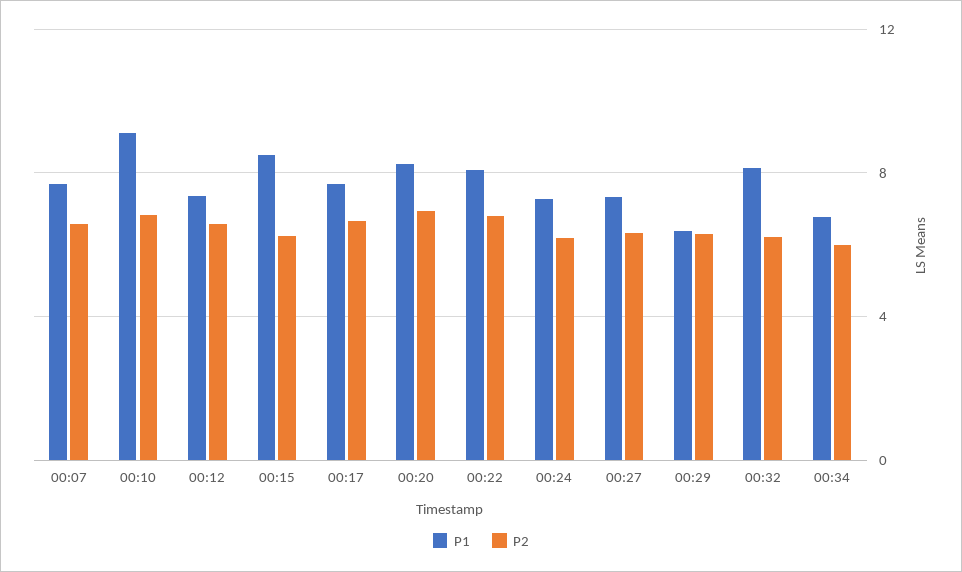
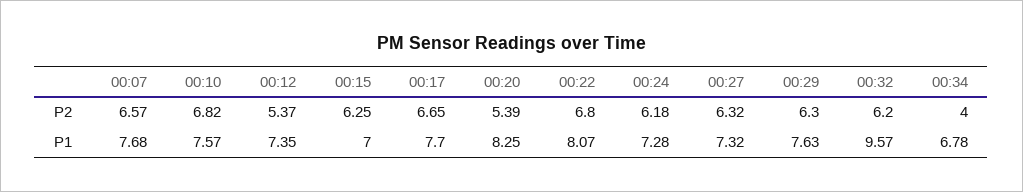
P1, 00:10: 9 -> 7.57
P2, 00:12: 6.5 -> 5.37
P1, 00:15: 8.5 -> 7
P2, 00:20: 7 -> 5.39
P1, 00:29: 6.5 -> 7.63
P1, 00:32: 8 -> 9.57
P2, 00:34: 6 -> 4

